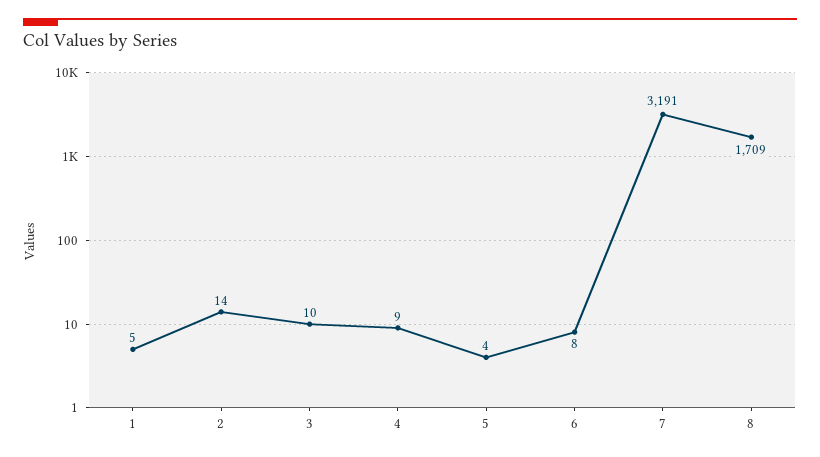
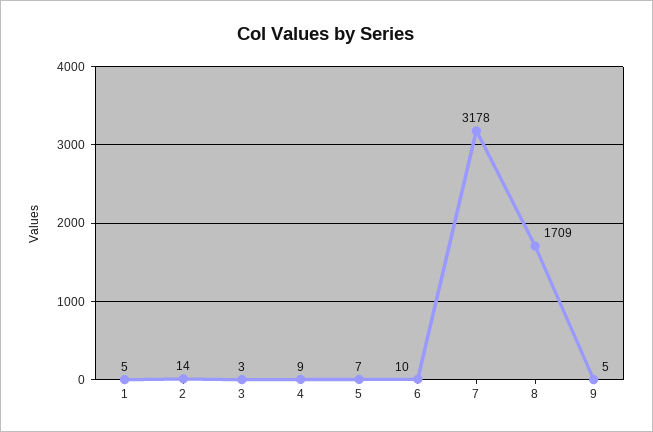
3: 10 -> 3
5: 4 -> 7
6: 8 -> 10
7: 3191 -> 3178
9: none -> 5

